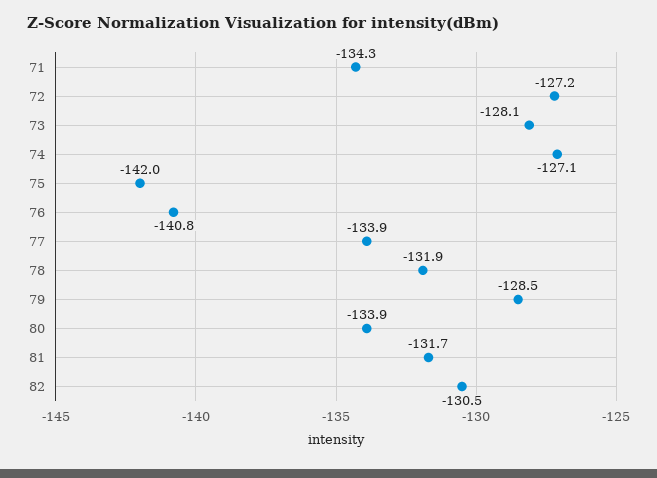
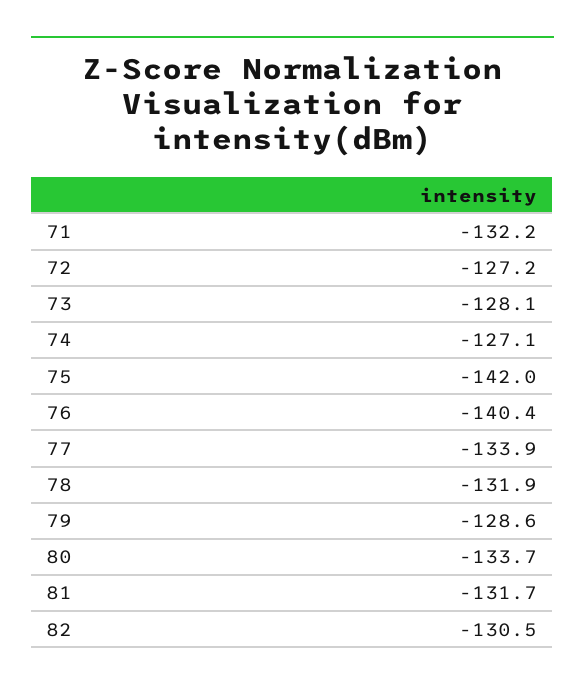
71: -134.3 -> -132.2
76: -140.8 -> -140.4
79: -128.5 -> -128.6
80: -133.9 -> -133.7

